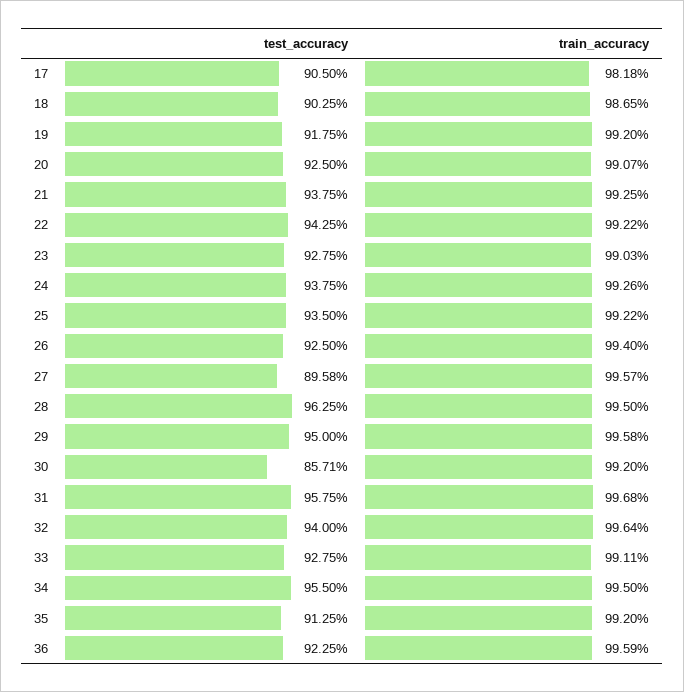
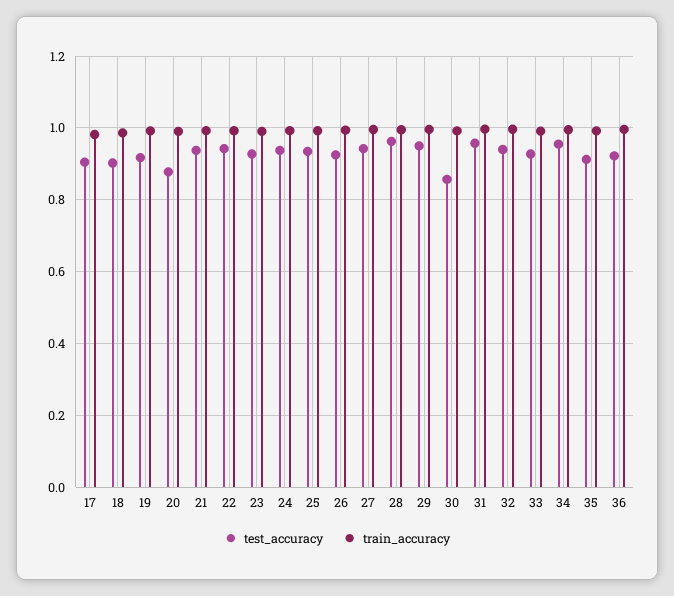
test_accuracy, 20: 0.925 -> 0.88
test_accuracy, 27: 0.8958 -> 0.94

